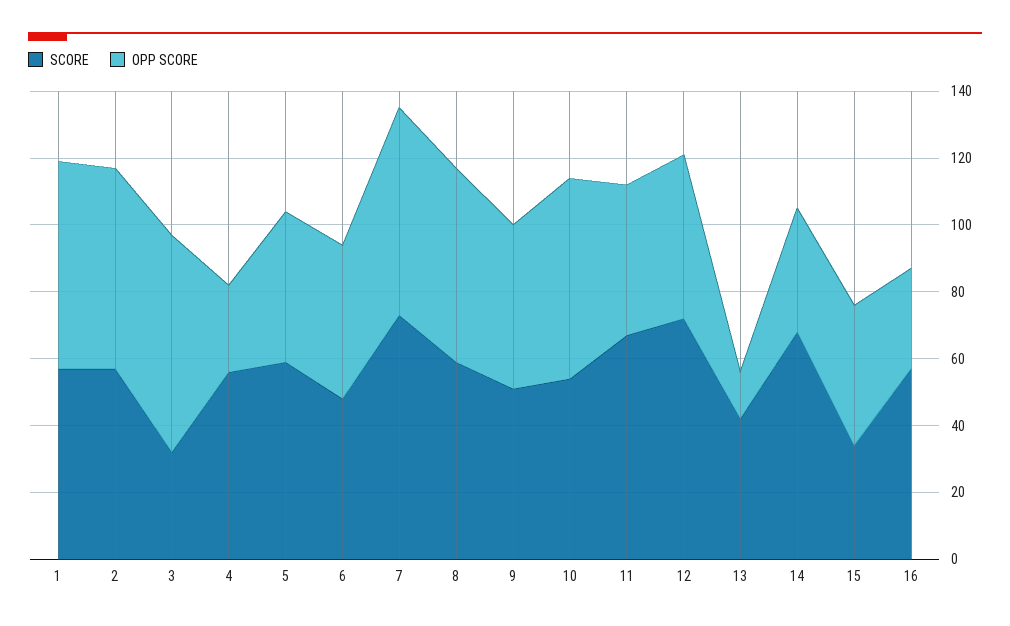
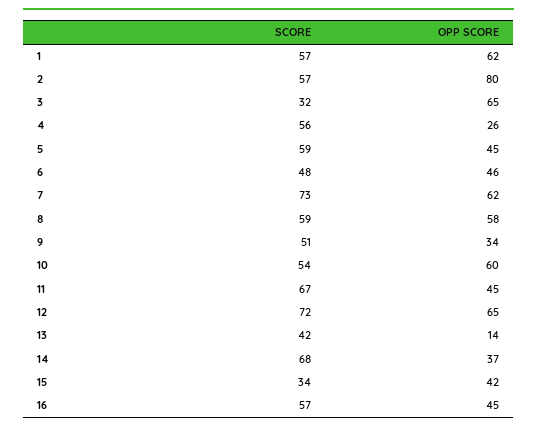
OPP SCORE, 2: 60 -> 80
OPP SCORE, 9: 50 -> 34
OPP SCORE, 12: 50 -> 65
OPP SCORE, 16: 30 -> 45

